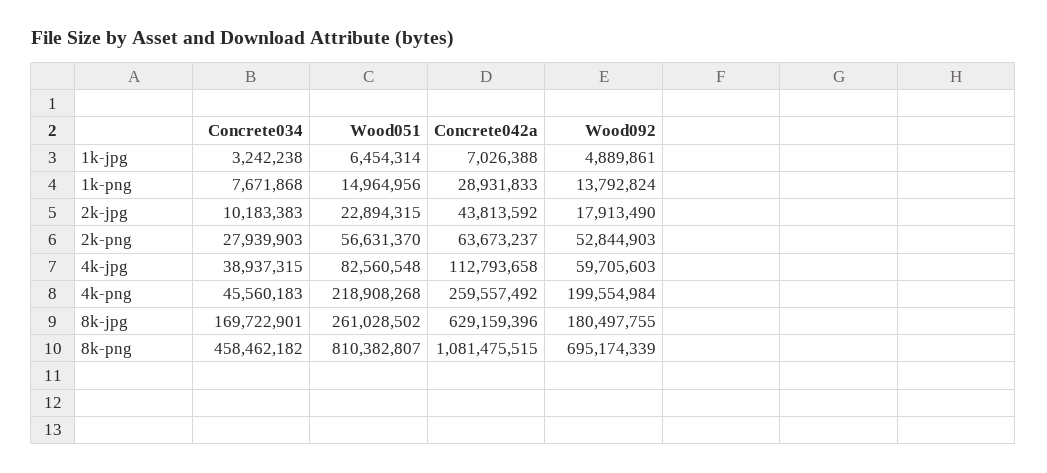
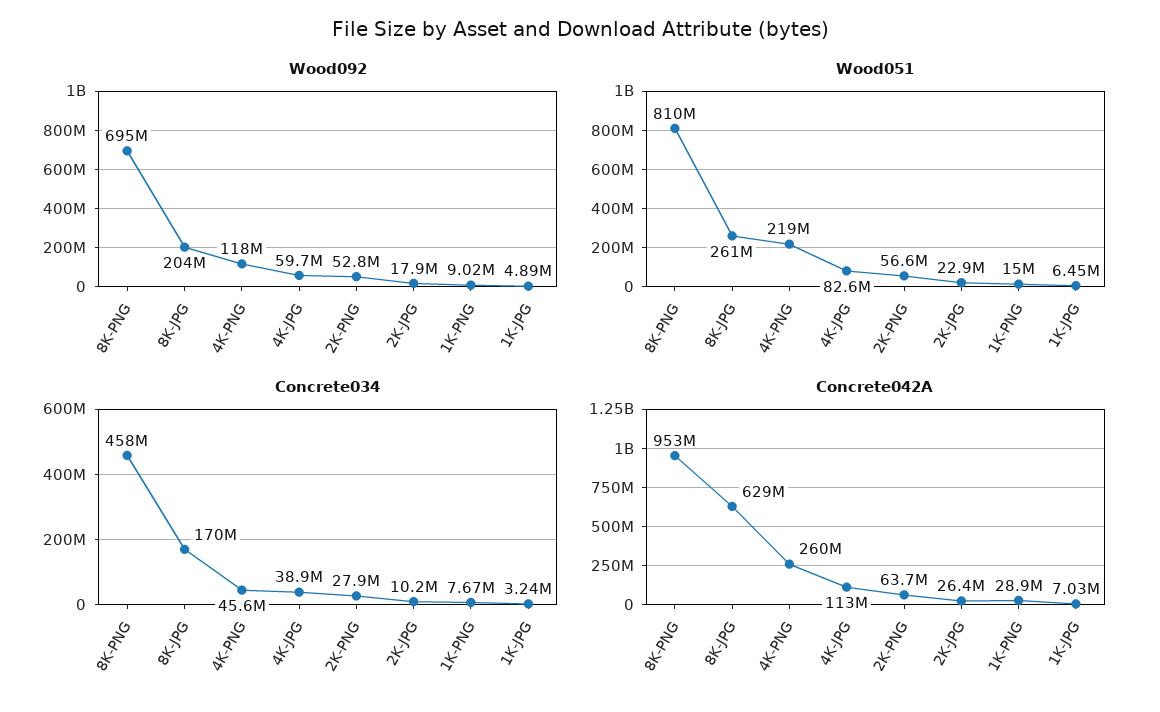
Wood092, 1k-png: 13792824 -> 9020000
Concrete042a, 2k-jpg: 43813592 -> 26400000
Wood092, 4k-png: 199554984 -> 118000000
Wood092, 8k-jpg: 180497755 -> 204000000
Concrete042a, 8k-png: 1081475515 -> 953000000

